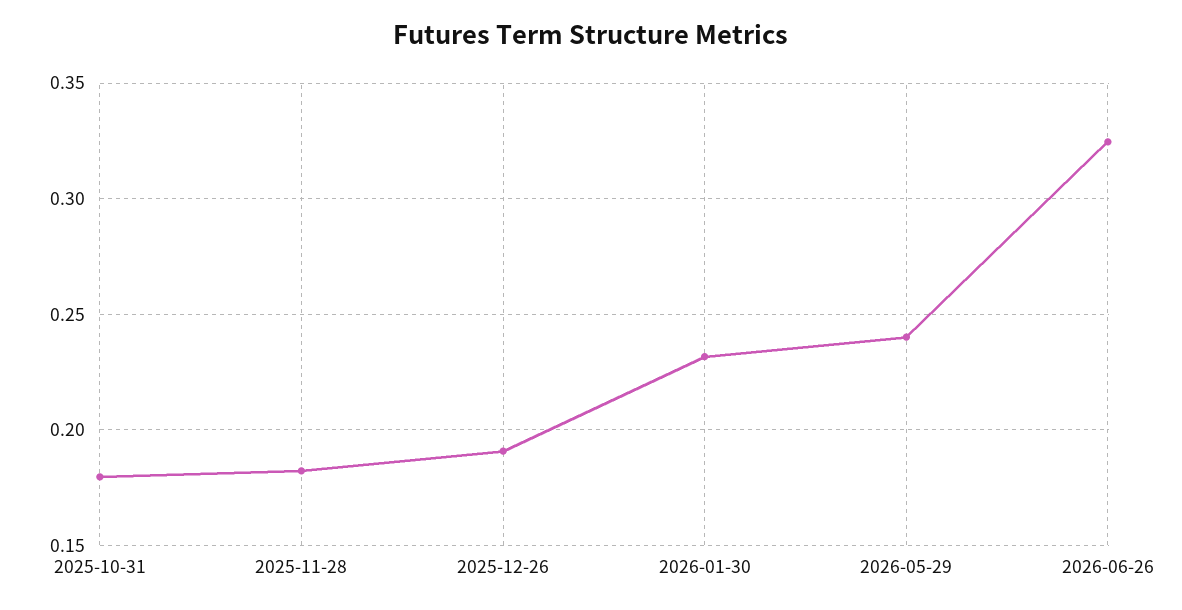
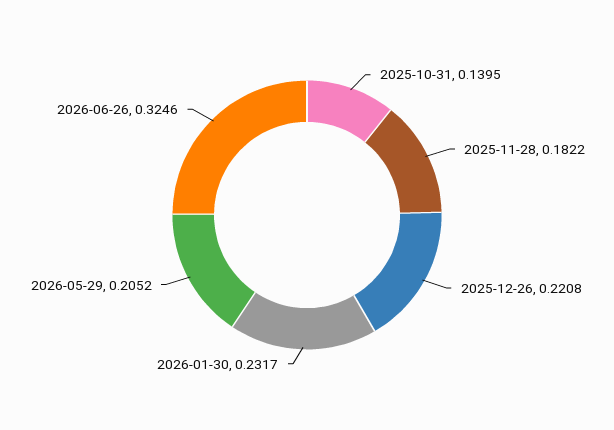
2025-10-31: 0.18 -> 0.1395
2025-12-26: 0.19 -> 0.2208
2026-05-29: 0.24 -> 0.2052

